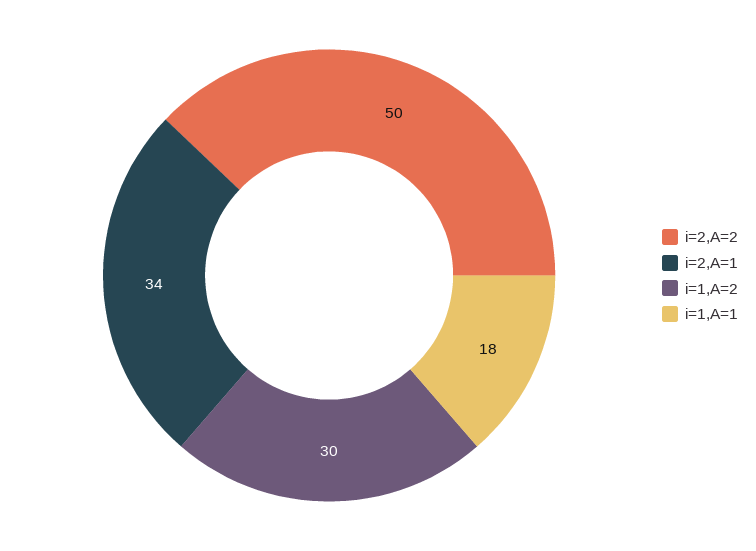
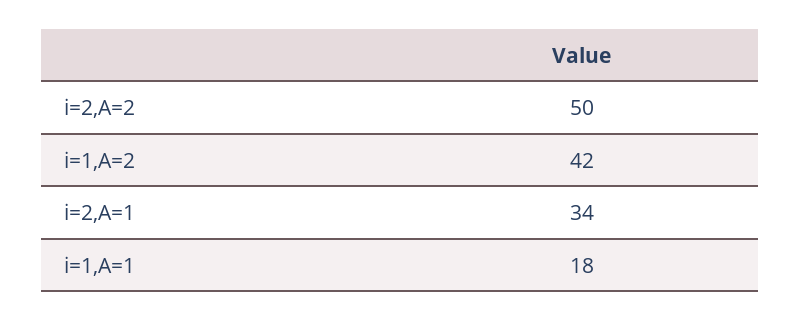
i=1,A=2: 30 -> 42

